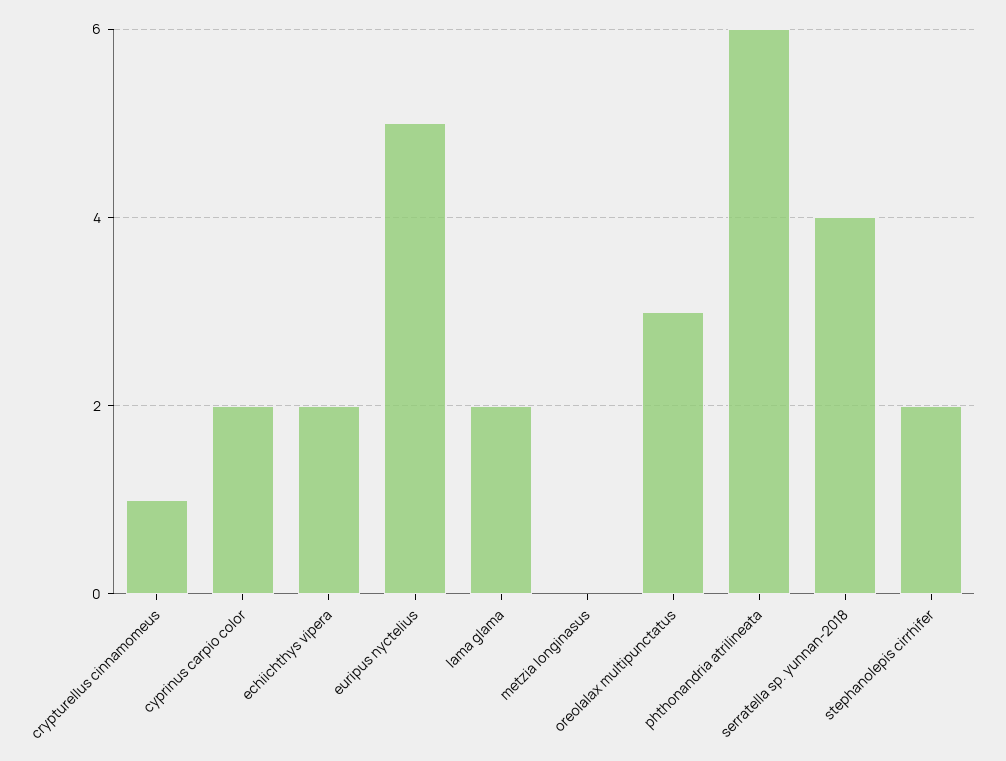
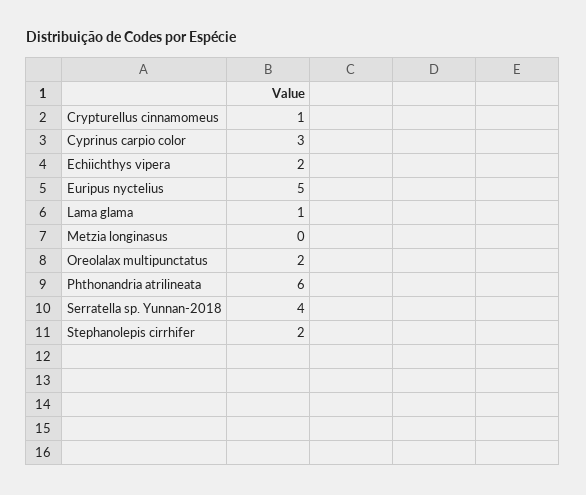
cyprinus carpio color: 2 -> 3
lama glama: 2 -> 1
oreolalax multipunctatus: 3 -> 2

